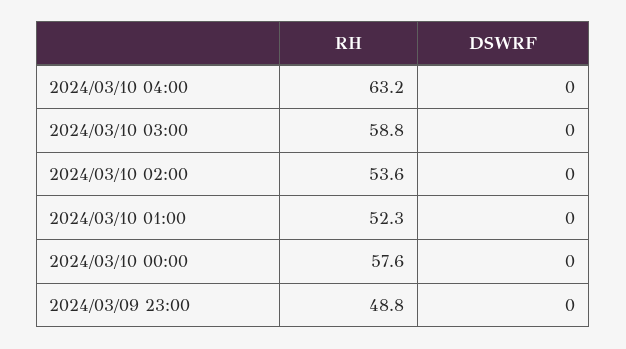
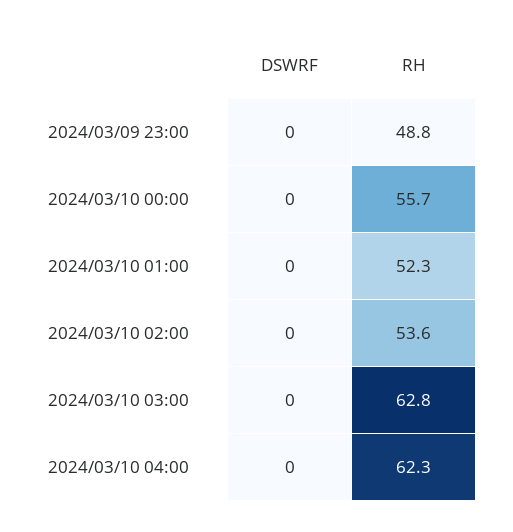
RH, 2024/03/10 04:00: 63.2 -> 62.3
RH, 2024/03/10 03:00: 58.8 -> 62.8
RH, 2024/03/10 00:00: 57.6 -> 55.7

